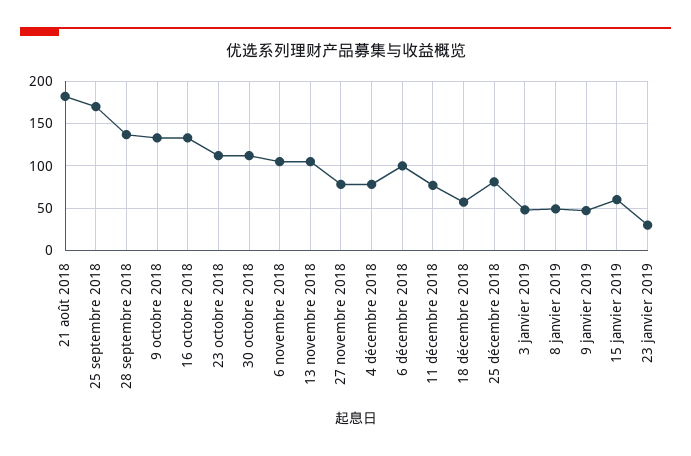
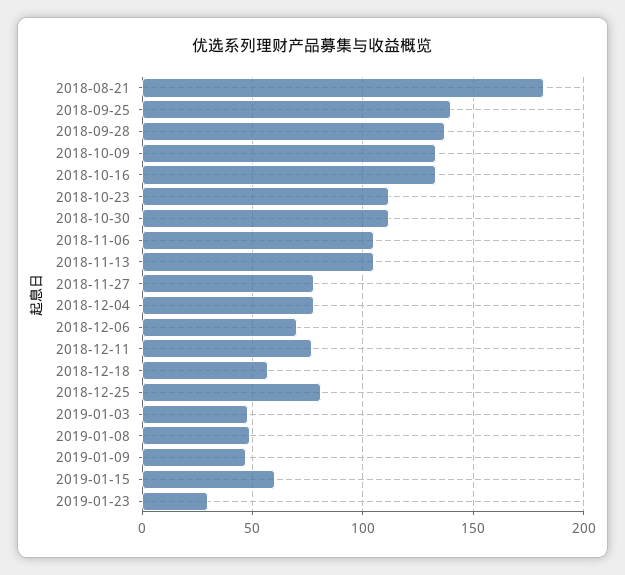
25 septembre 2018: 170 -> 140
6 décembre 2018: 100 -> 70

